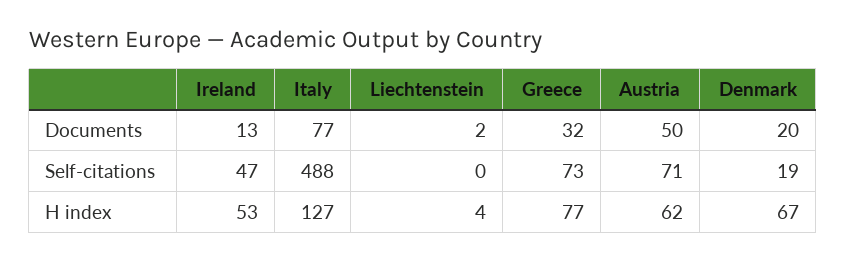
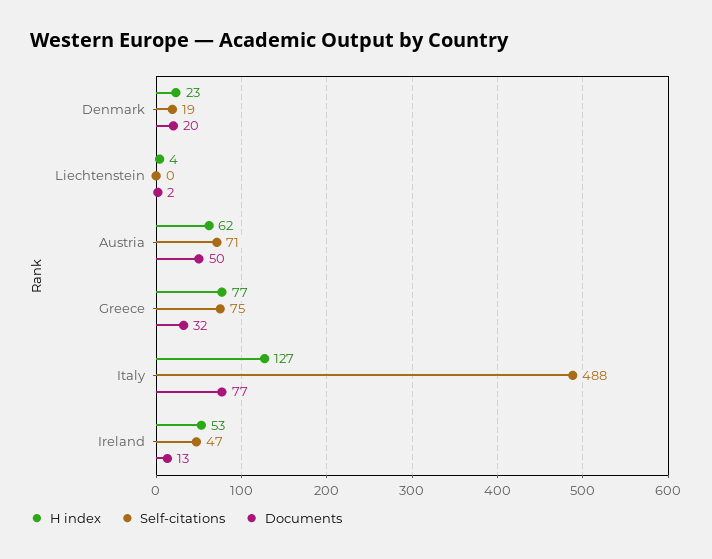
Self-citations, Greece: 73 -> 75
H index, Denmark: 67 -> 23

